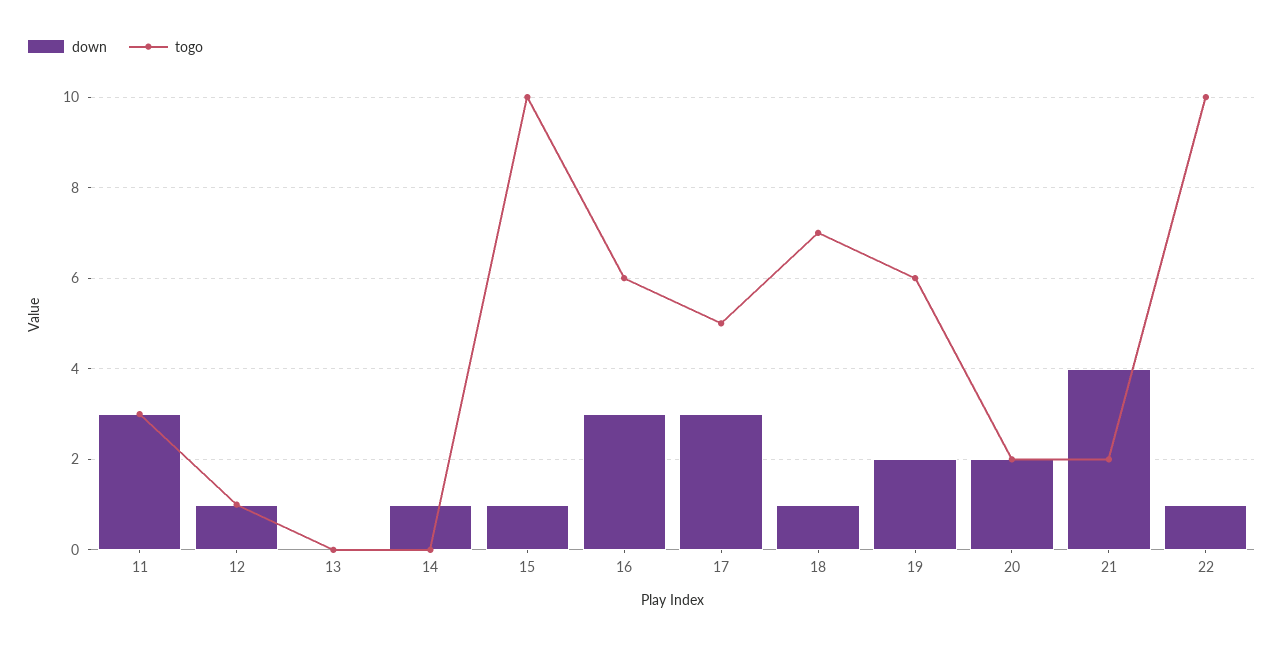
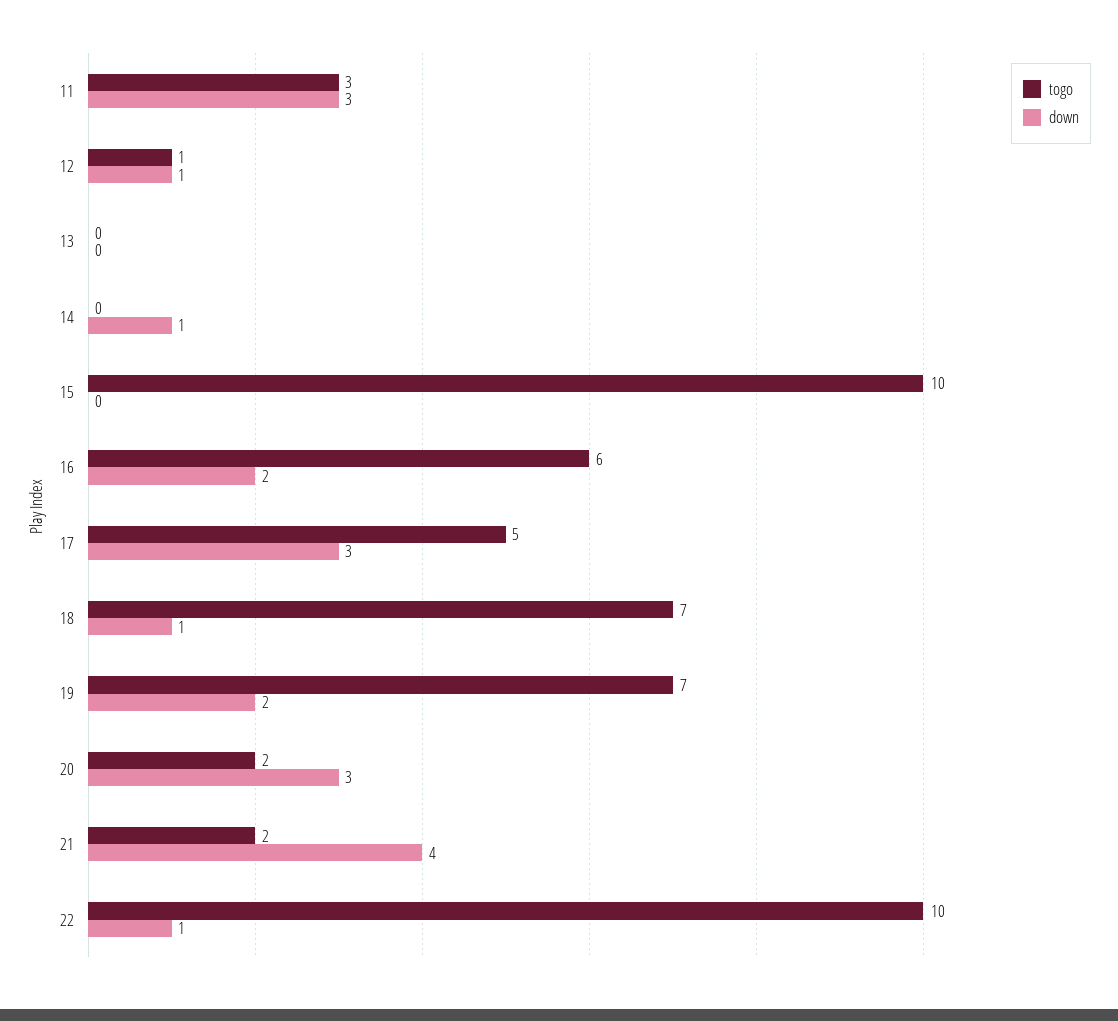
down, 15: 1 -> 0
down, 16: 3 -> 2
togo, 19: 6 -> 7
down, 20: 2 -> 3

